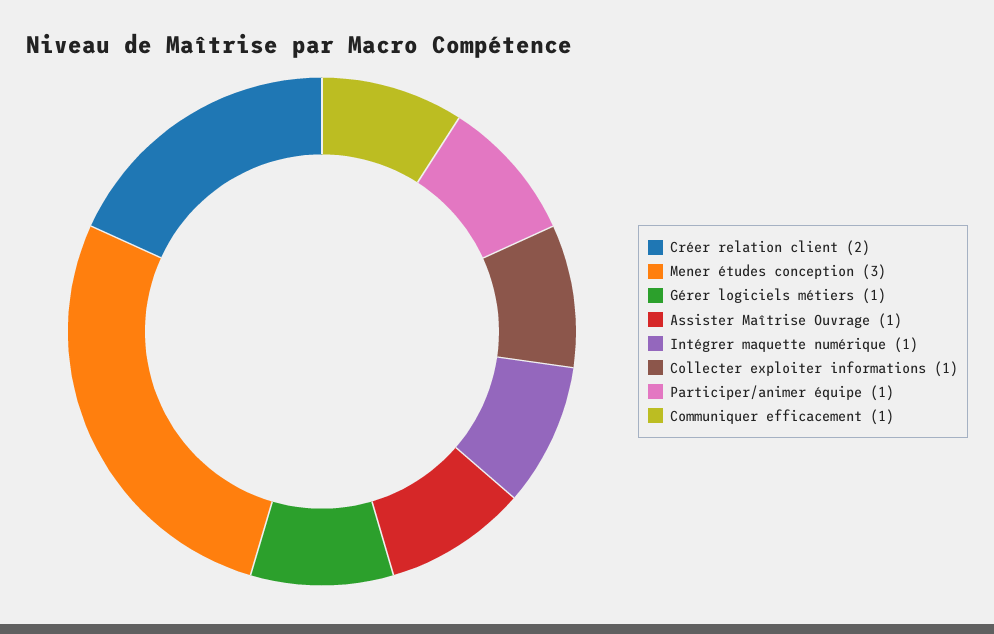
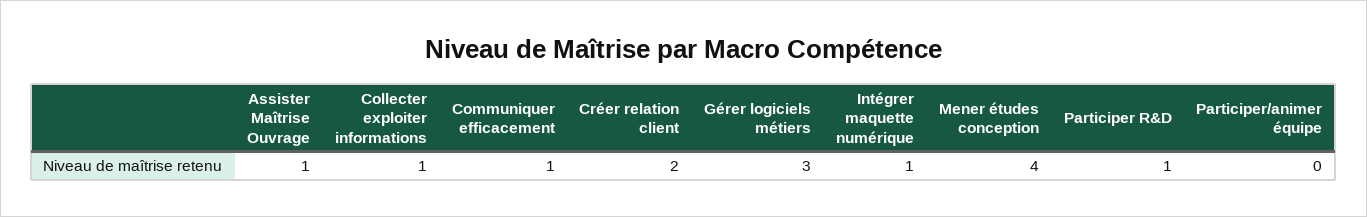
Mener études conception: 3 -> 4
Gérer logiciels métiers: 1 -> 3
Participer/animer équipe: 1 -> 0
Participer R&D: none -> 1

